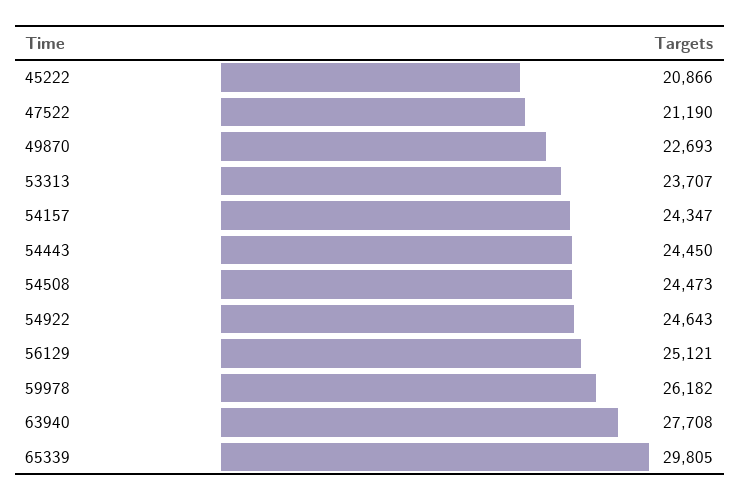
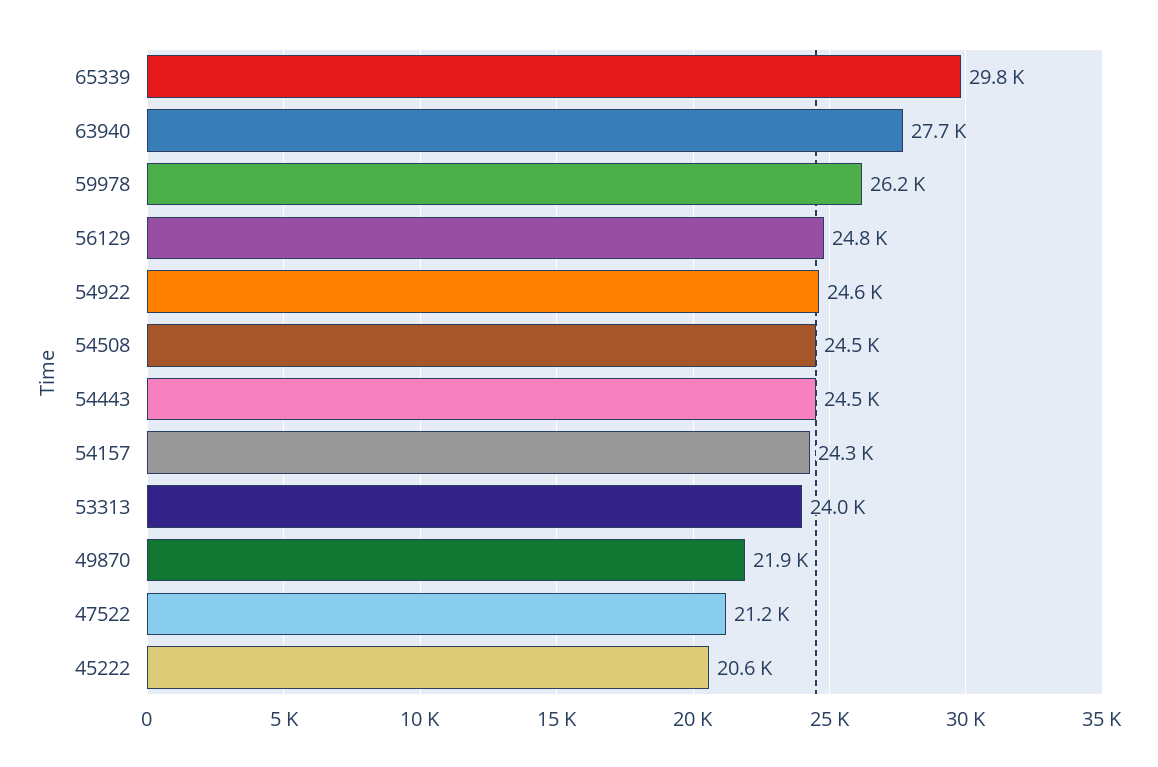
45222: 20866 -> 20600
49870: 22693 -> 21900
53313: 23707 -> 24000
56129: 25121 -> 24800

